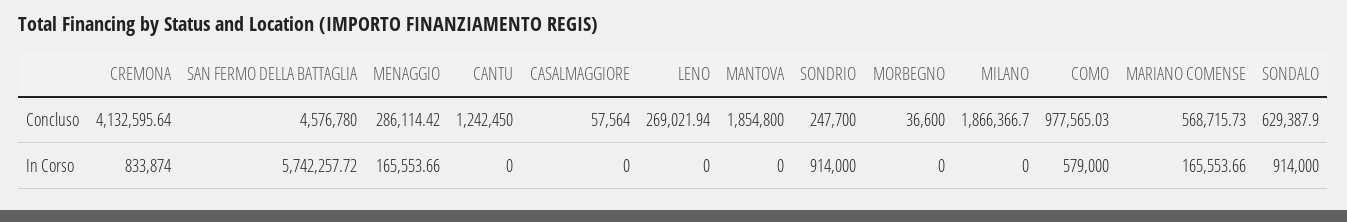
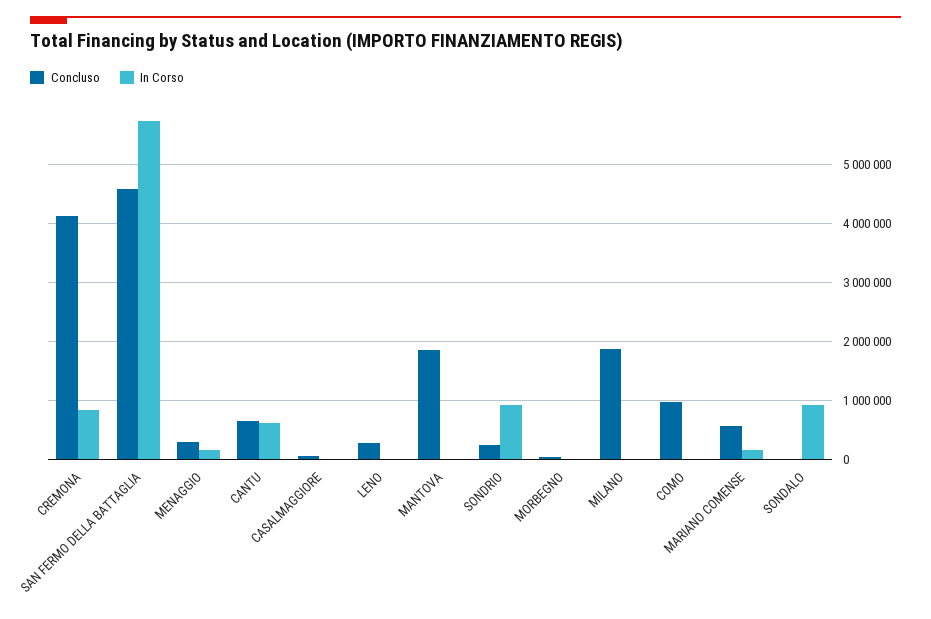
Concluso, CANTU: 1242450 -> 600000
Concluso, SONDALO: 629387.9 -> 0
In Corso, CANTU: 0 -> 600000
In Corso, COMO: 579000 -> 0

